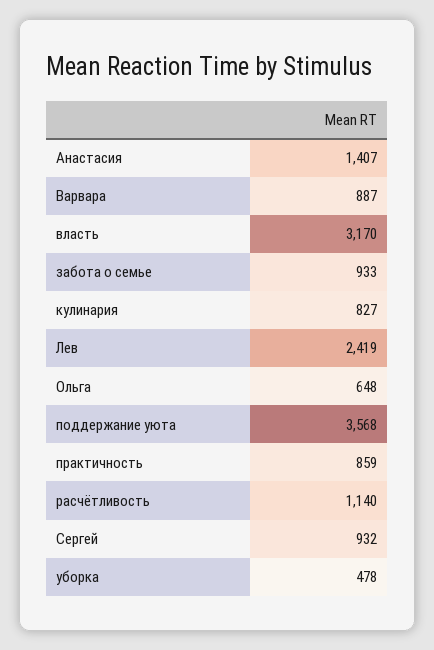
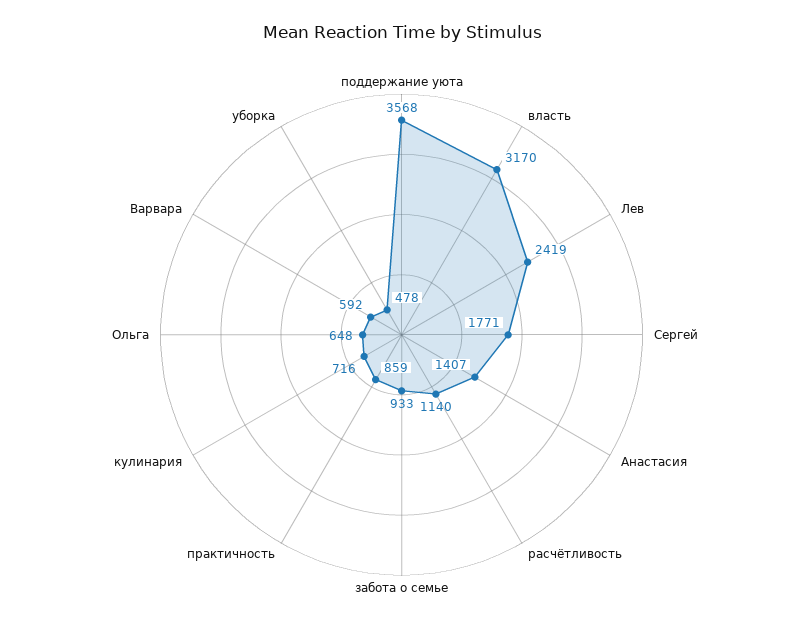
Варвара: 887 -> 592
кулинария: 827 -> 716
Сергей: 932 -> 1771

